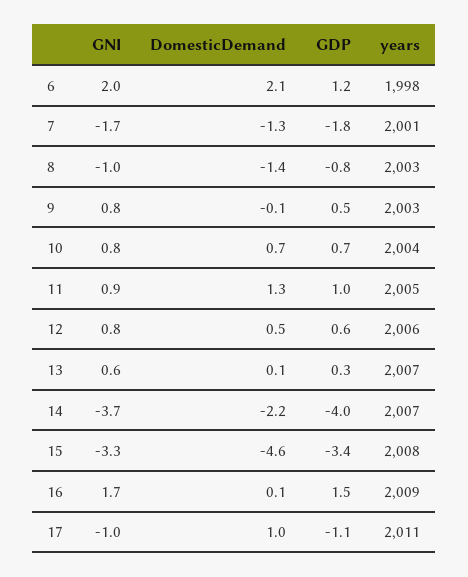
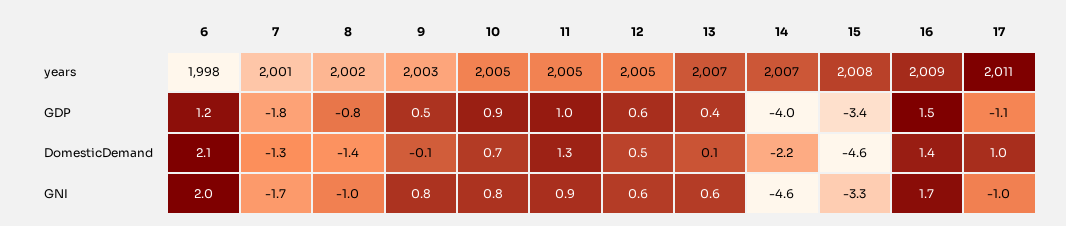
years, 8: 2003 -> 2002
GDP, 10: 0.7 -> 0.9
years, 10: 2004 -> 2005
GNI, 12: 0.8 -> 0.6
years, 12: 2006 -> 2005
GDP, 13: 0.3 -> 0.4
GNI, 14: -3.7 -> -4.6
DomesticDemand, 16: 0.1 -> 1.4

